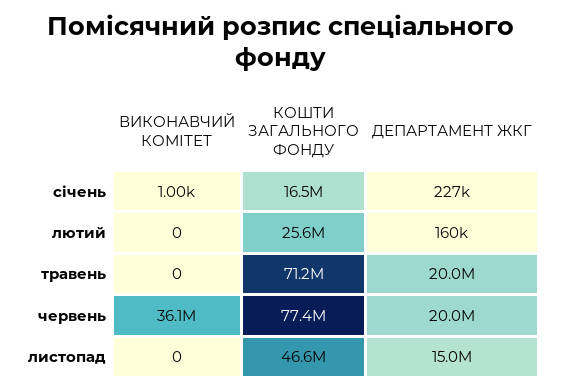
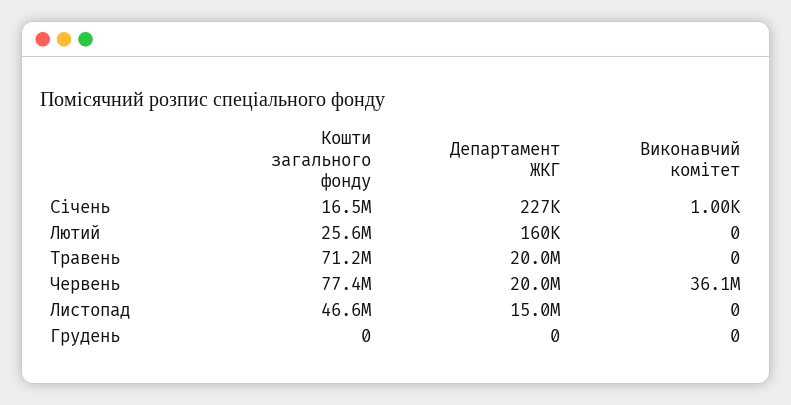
КОШТИ ЗАГАЛЬНОГО ФОНДУ, Грудень: none -> 0
ДЕПАРТАМЕНТ ЖКГ, Грудень: none -> 0
ВИКОНАВЧИЙ КОМІТЕТ, Грудень: none -> 0

